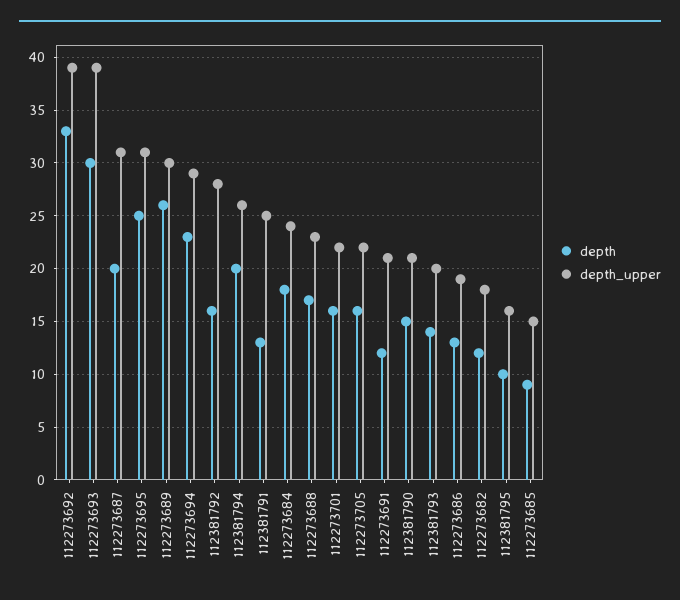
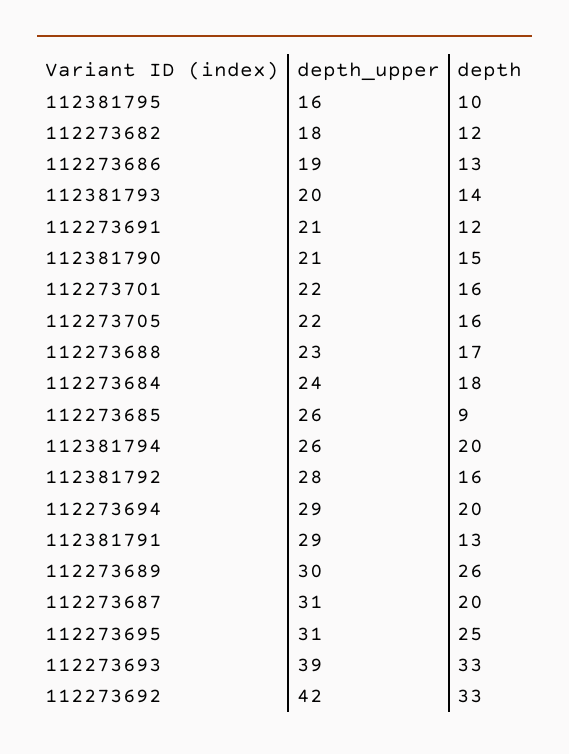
depth_upper, 112273692: 39 -> 42
depth, 112273693: 30 -> 33
depth, 112273694: 23 -> 20
depth_upper, 112381791: 25 -> 29
depth_upper, 112273685: 15 -> 26

